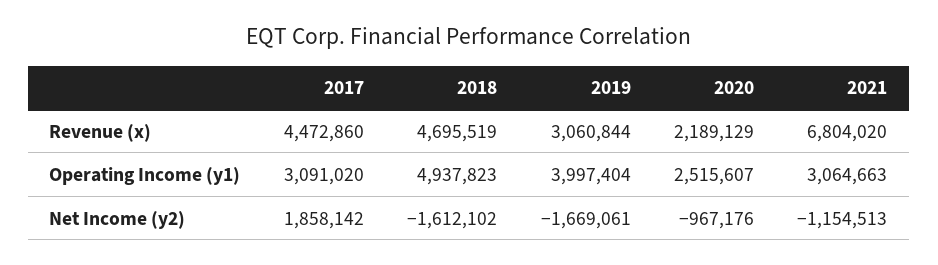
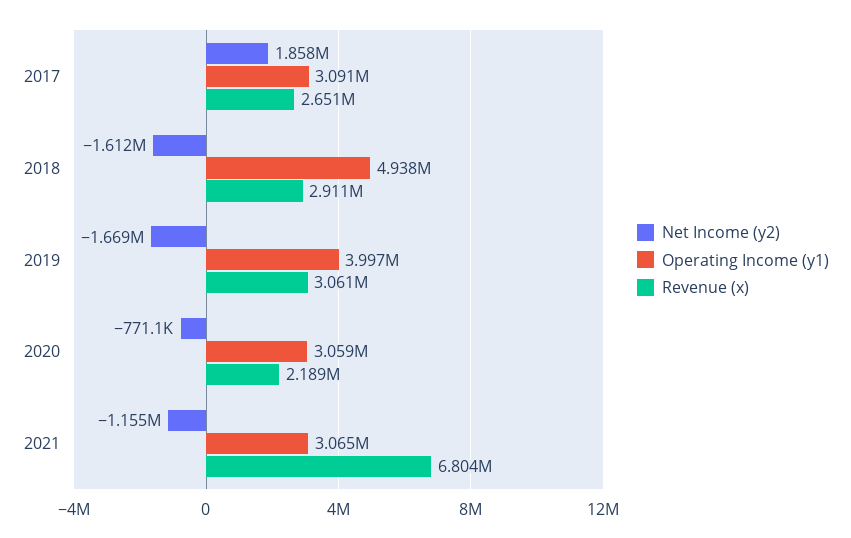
Revenue (x), 2017: 4472860 -> 2651000
Revenue (x), 2018: 4695519 -> 2911000
Operating Income (y1), 2020: 2515607 -> 3059000
Net Income (y2), 2020: -967176 -> -771100

